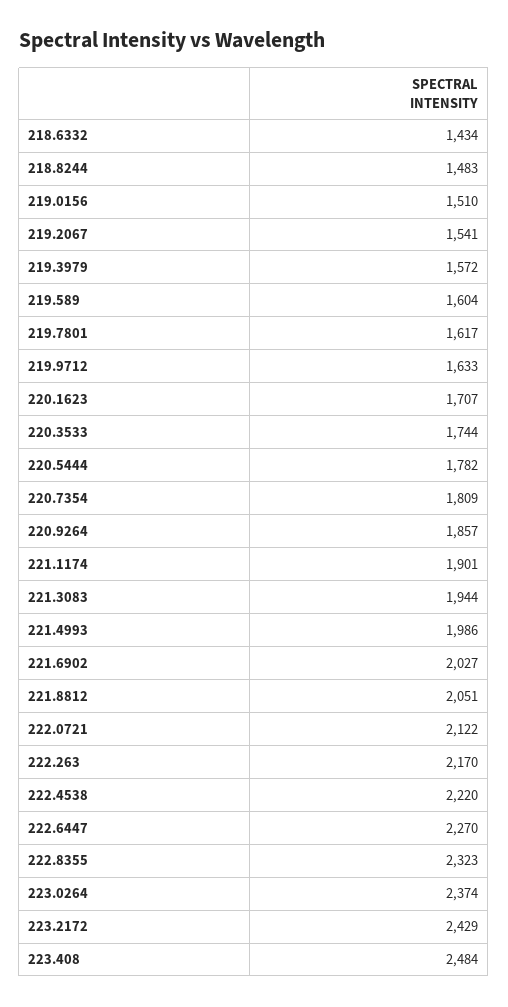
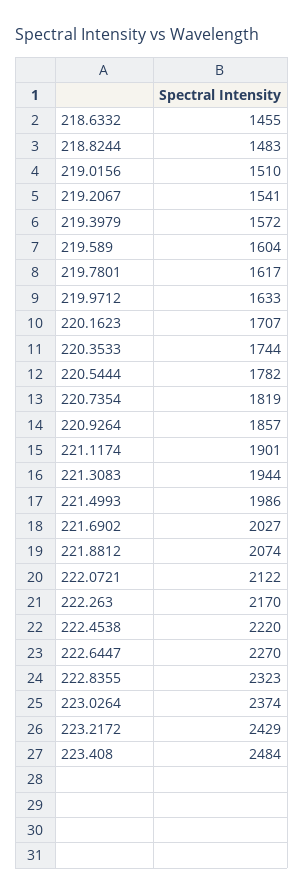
218.6332: 1434 -> 1455
220.7354: 1809 -> 1819
221.8812: 2051 -> 2074

